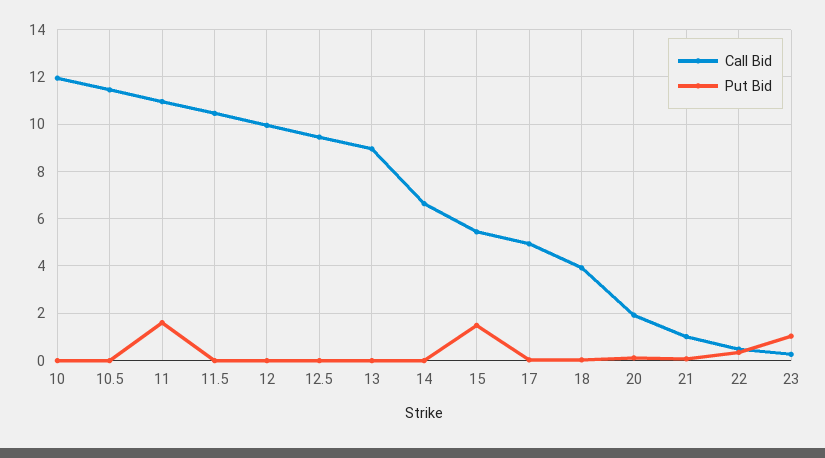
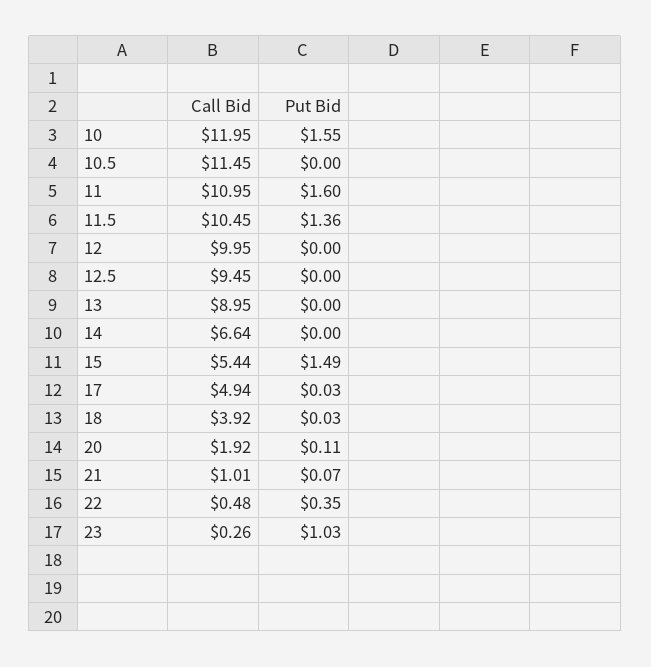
Put Bid, 10: 0 -> 1.55
Put Bid, 11.5: 0 -> 1.36

